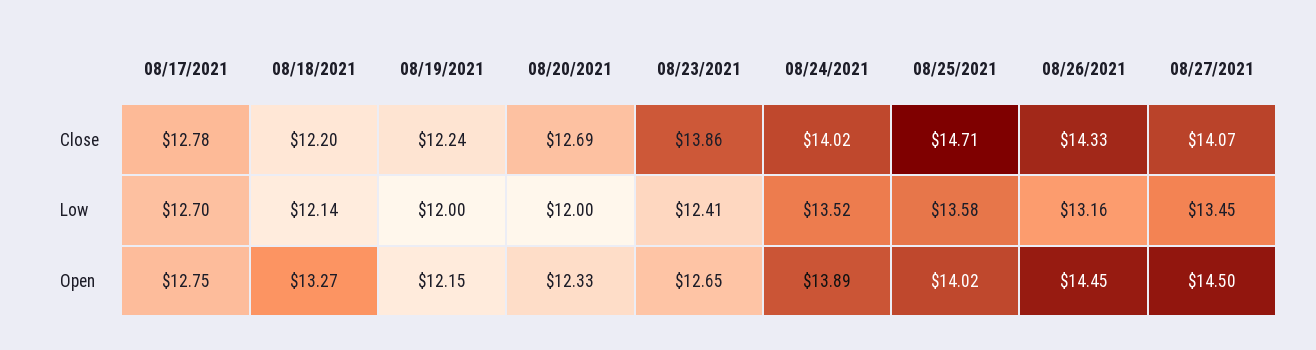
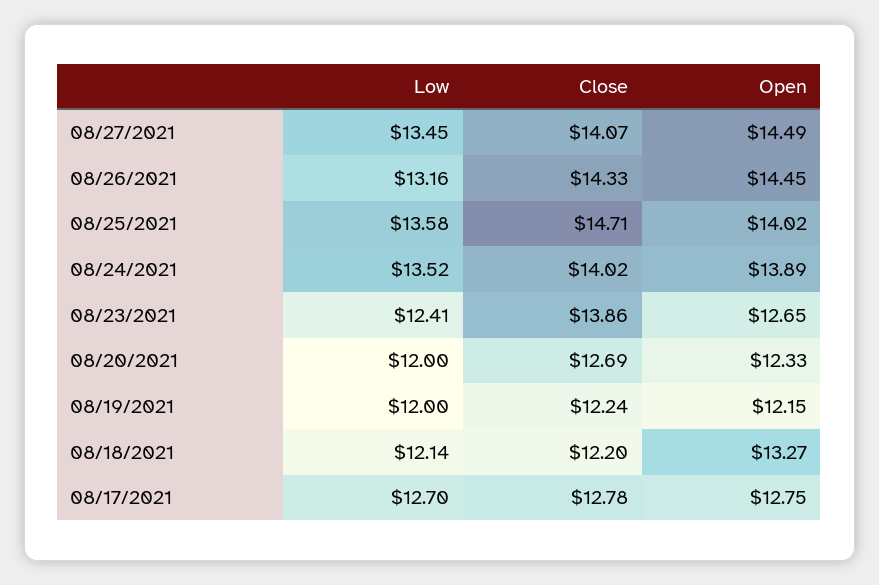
08/27/2021, Open: 14.5 -> 14.49

